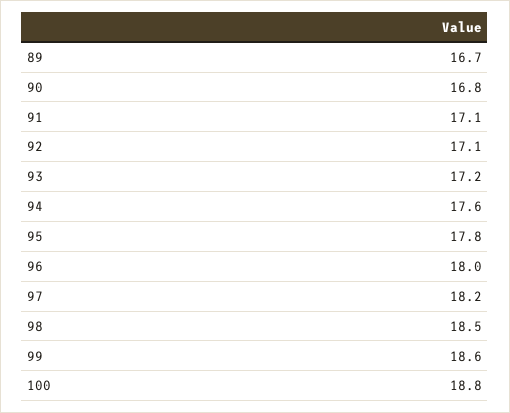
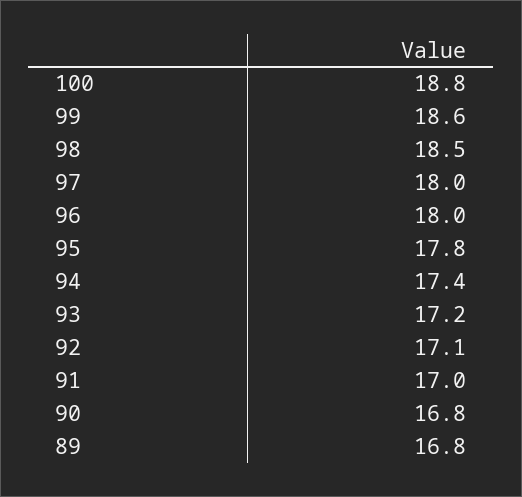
89: 16.7 -> 16.8
91: 17.1 -> 17
94: 17.6 -> 17.4
97: 18.2 -> 18

